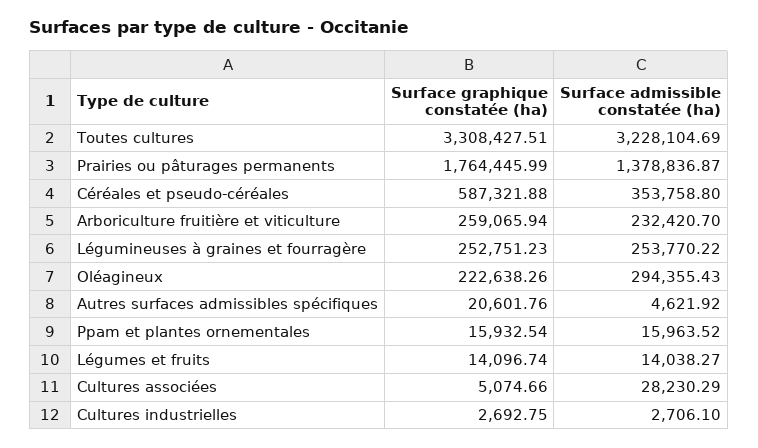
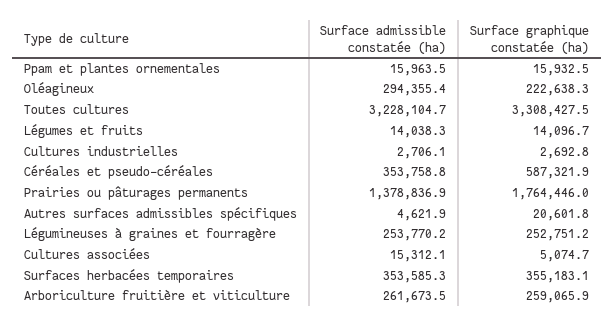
Surface admissible constatée (ha), Arboriculture fruitière et viticulture: 232420.7 -> 261673.5
Surface admissible constatée (ha), Cultures associées: 28230.29 -> 15312.1
Surface admissible constatée (ha), Surfaces herbacées temporaires: none -> 353585.3
Surface graphique constatée (ha), Surfaces herbacées temporaires: none -> 355183.1

